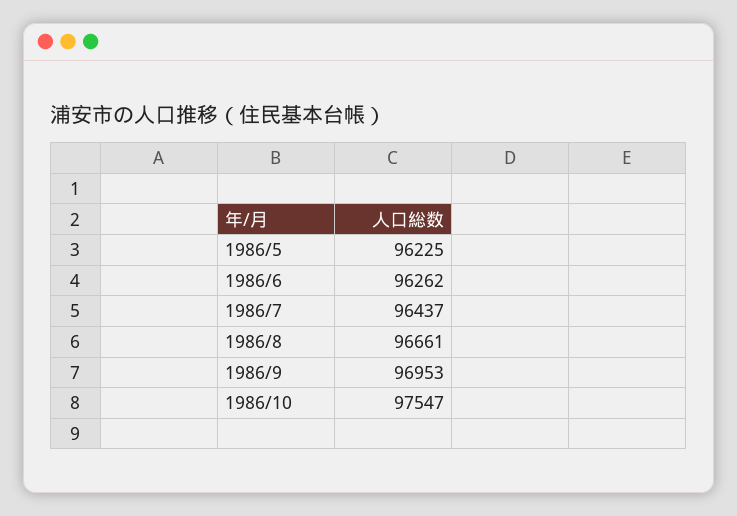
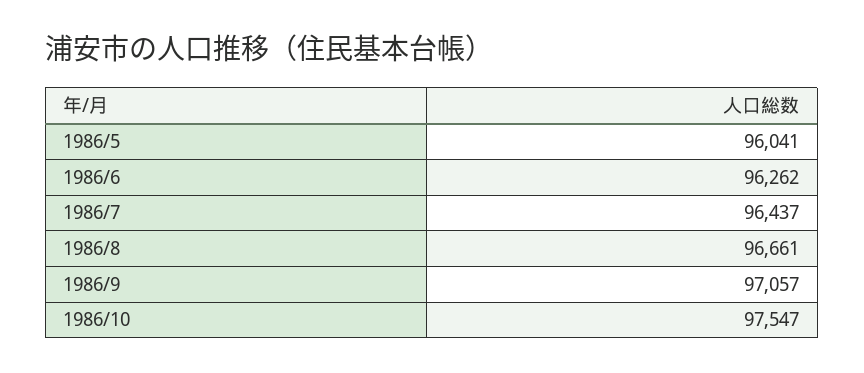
1986/5: 96225 -> 96041
1986/9: 96953 -> 97057

